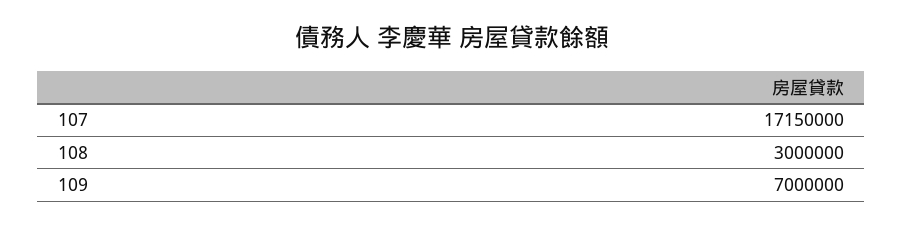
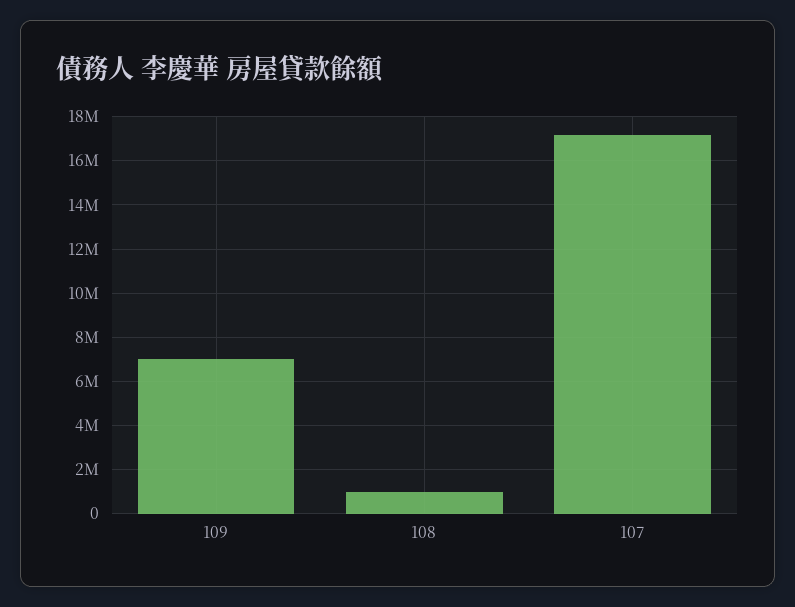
108: 3000000 -> 1000000

